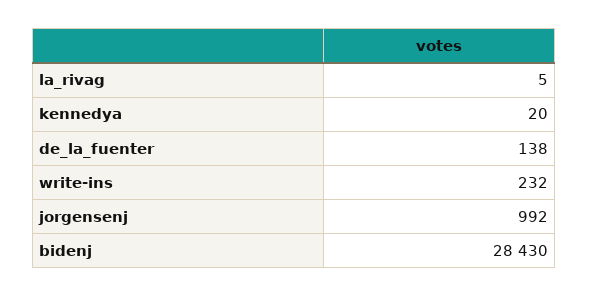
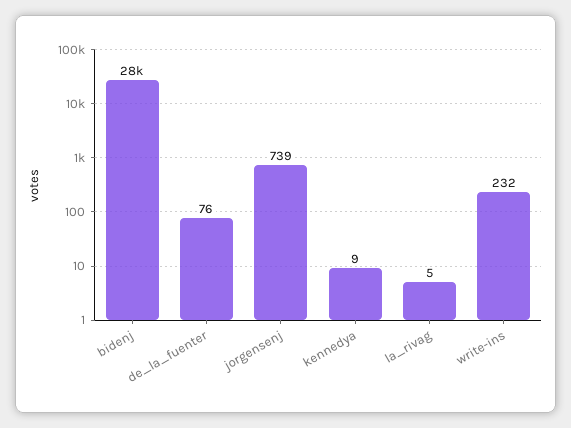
kennedya: 20 -> 9
de_la_fuenter: 138 -> 76
jorgensenj: 992 -> 739

